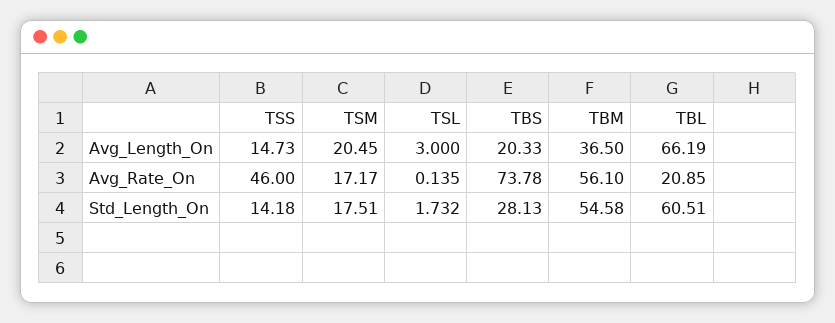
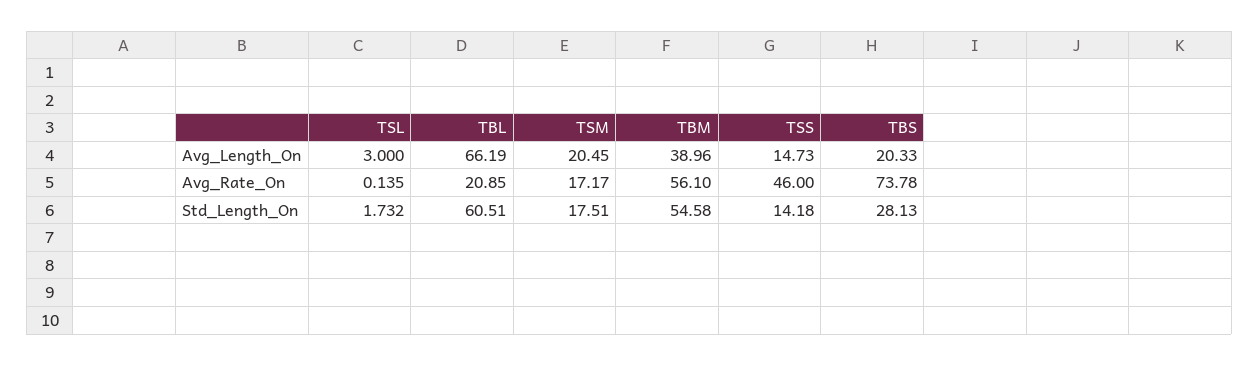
TBM, Avg_Length_On: 36.5 -> 38.96

